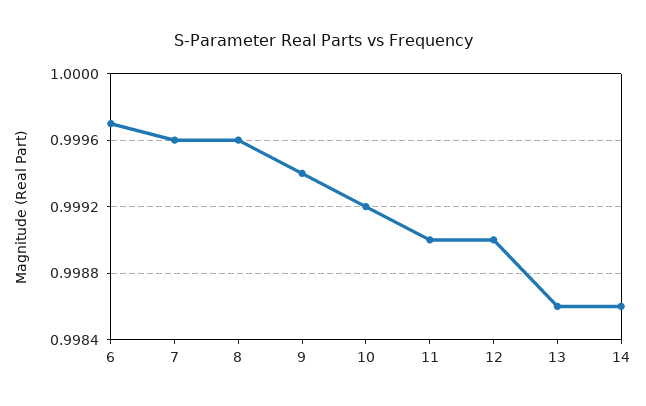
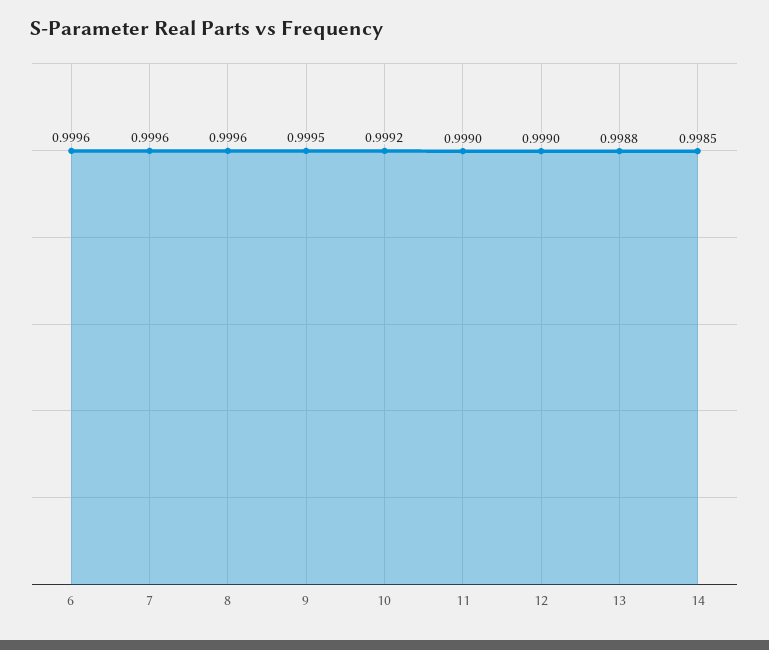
6: 0.9997 -> 0.9996
9: 0.9994 -> 0.9995
13: 0.9986 -> 0.9988
14: 0.9986 -> 0.9985

